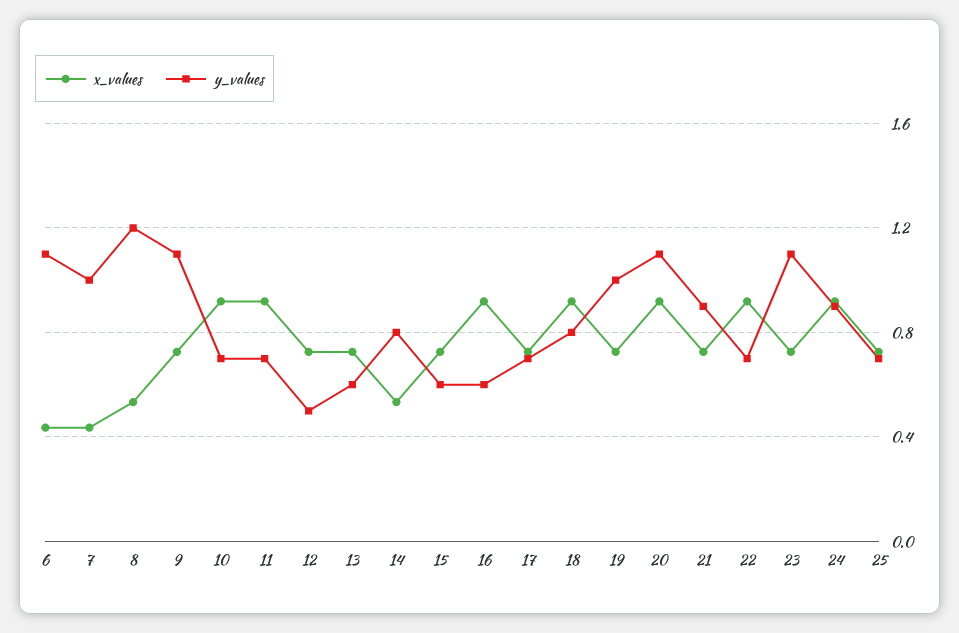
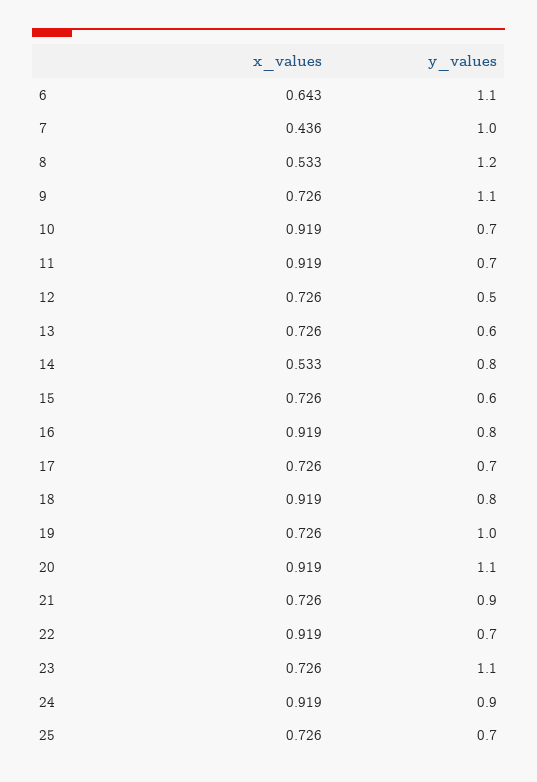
x_values, 6: 0.45 -> 0.643
y_values, 16: 0.6 -> 0.8

